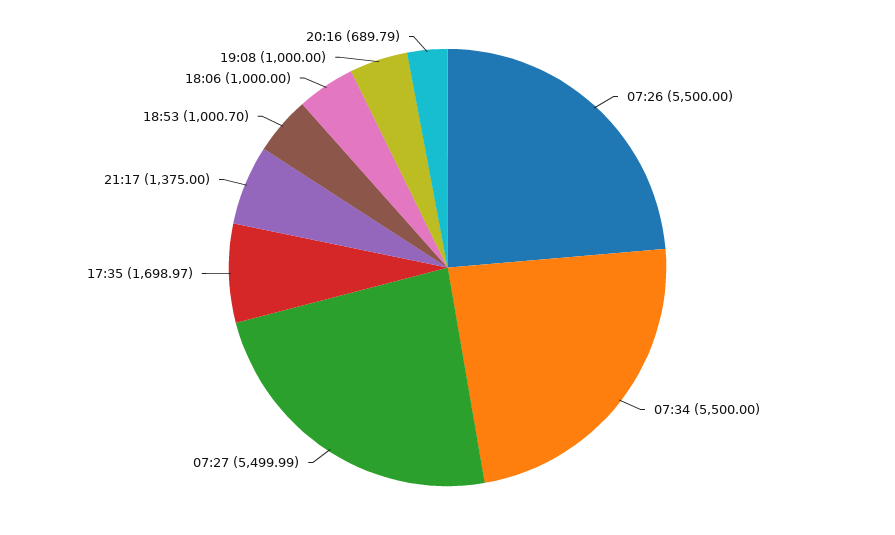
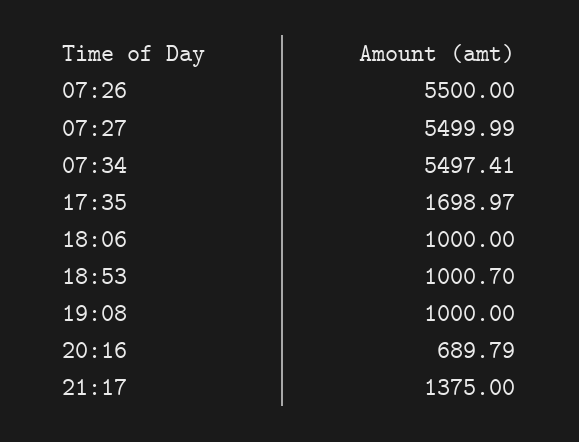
07:34: 5500 -> 5497.41

